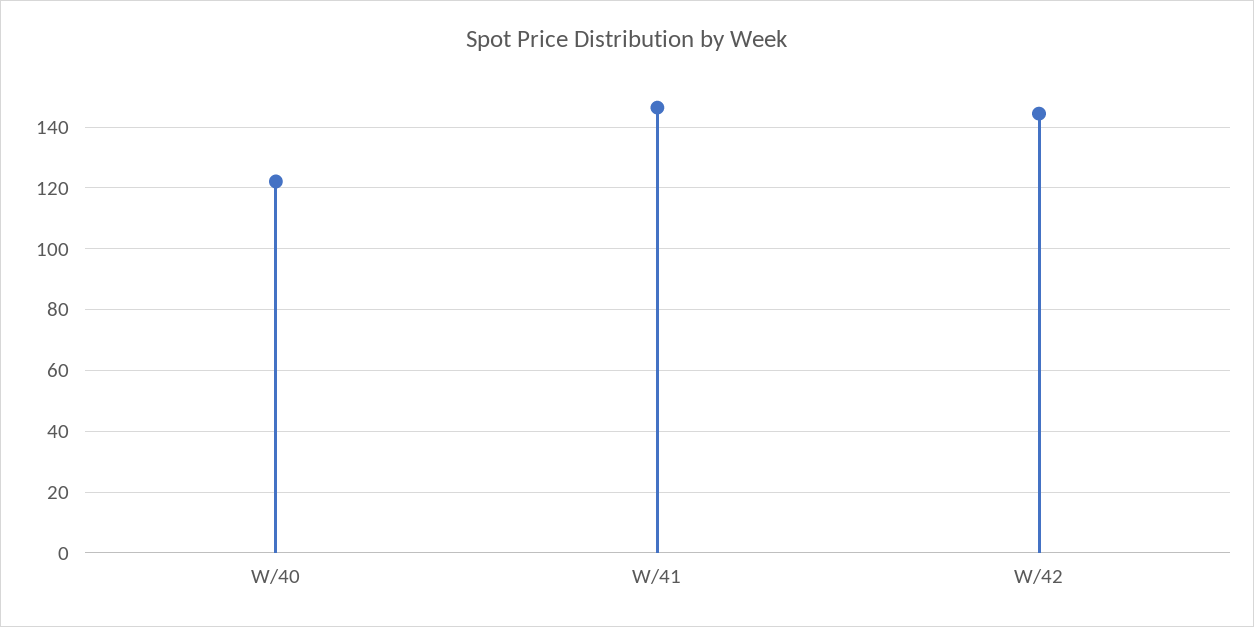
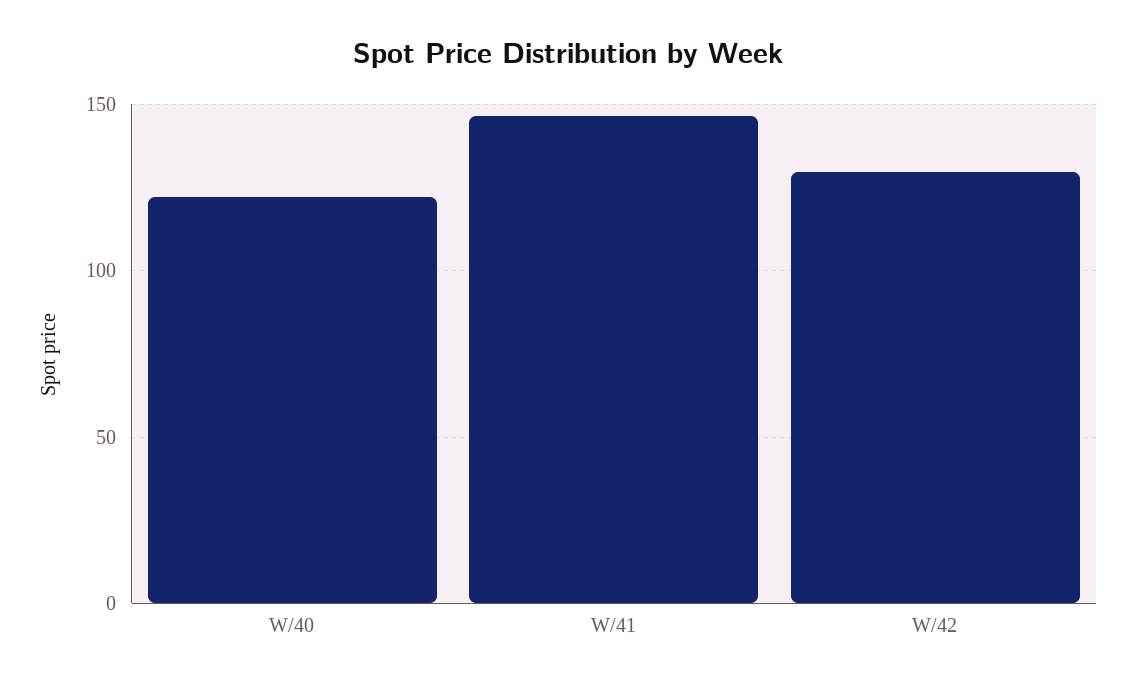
W/42: 144 -> 130

